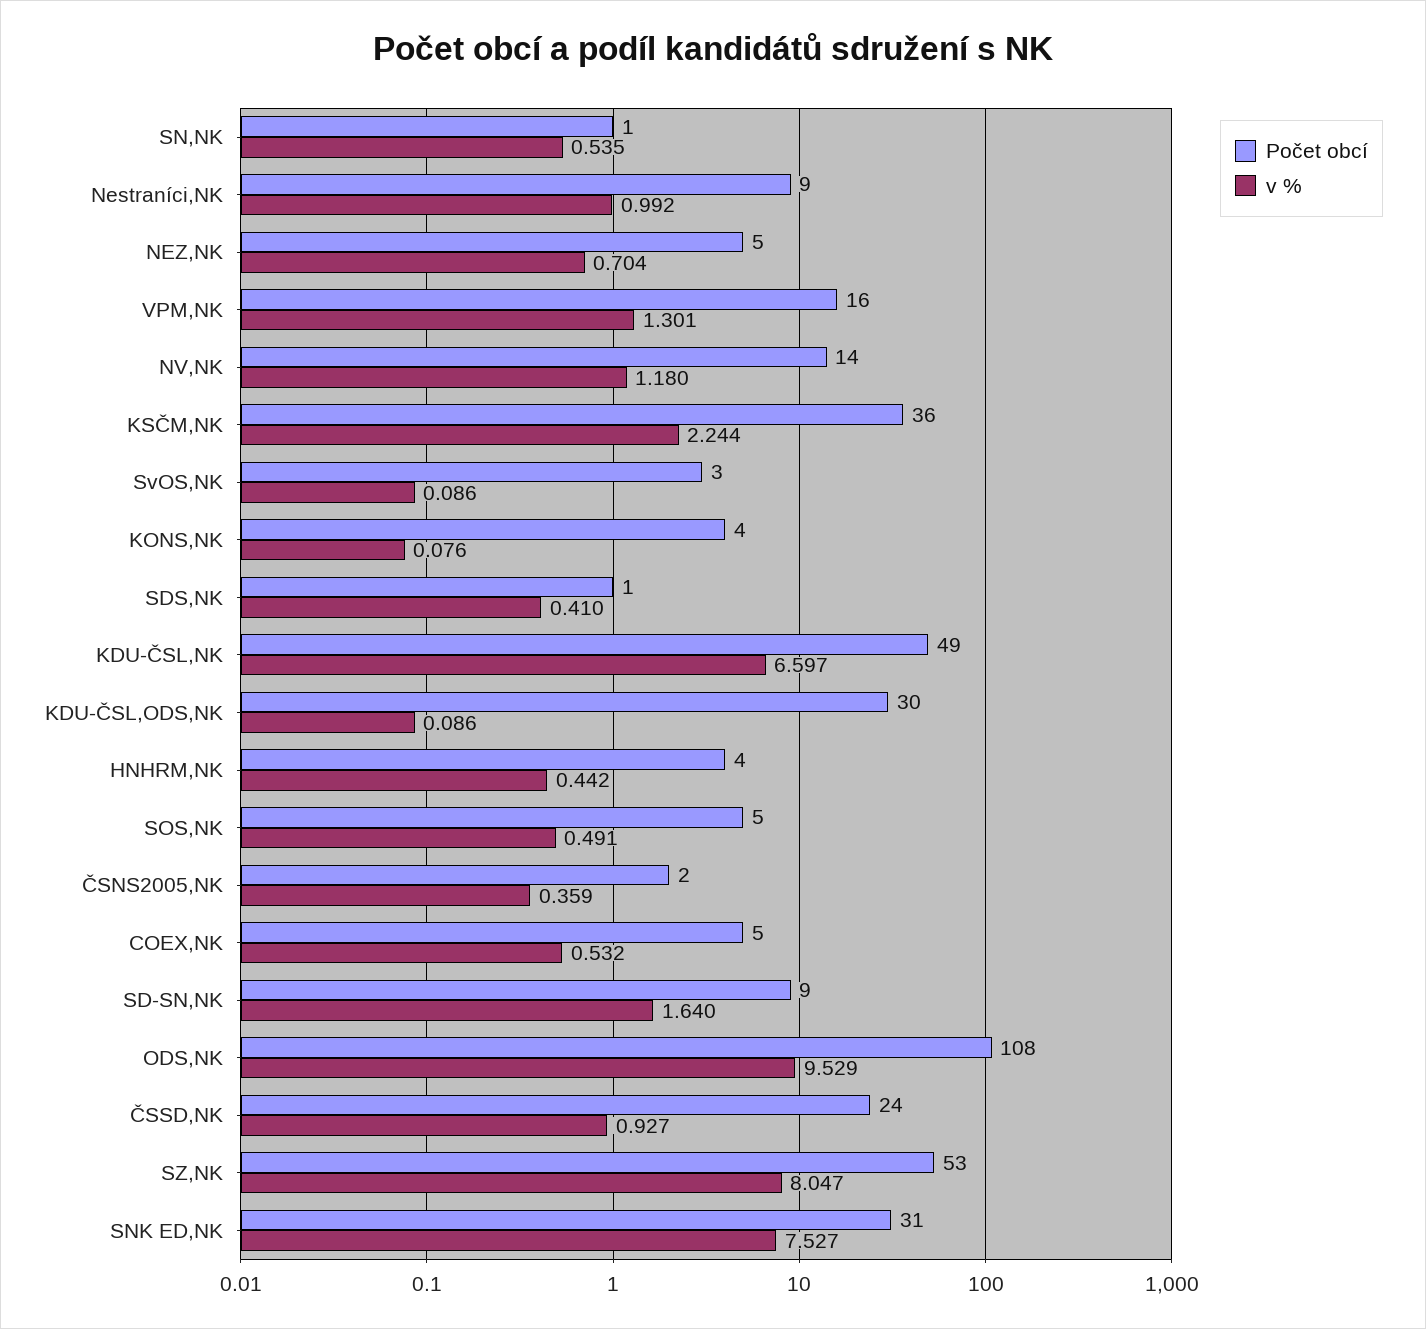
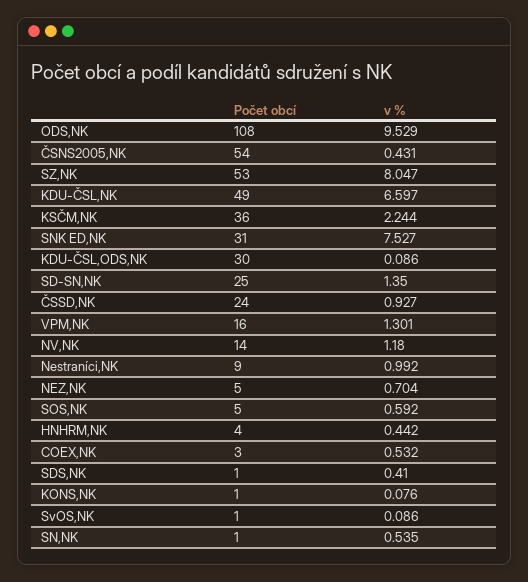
Počet obcí, SvOS,NK: 3 -> 1
Počet obcí, KONS,NK: 4 -> 1
v %, SOS,NK: 0.491 -> 0.592
Počet obcí, ČSNS2005,NK: 2 -> 54
v %, ČSNS2005,NK: 0.359 -> 0.431
Počet obcí, COEX,NK: 5 -> 3
Počet obcí, SD-SN,NK: 9 -> 25
v %, SD-SN,NK: 1.64 -> 1.35

